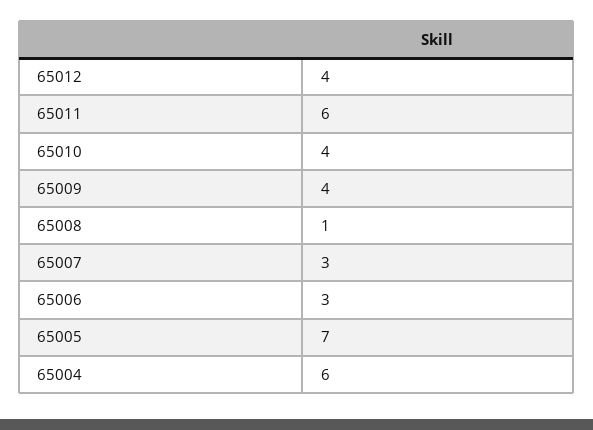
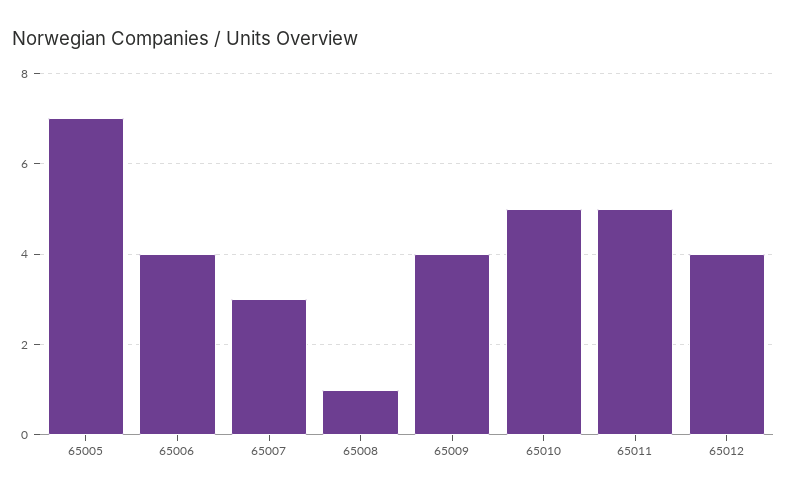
65011: 6 -> 5
65010: 4 -> 5
65006: 3 -> 4
65004: 6 -> none

